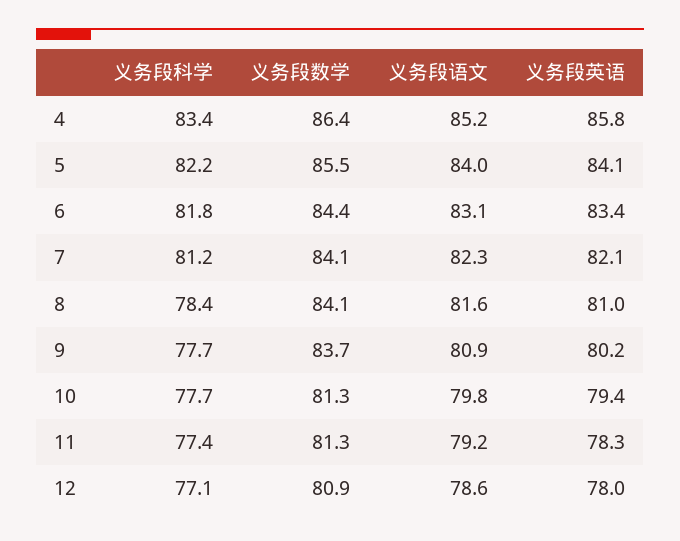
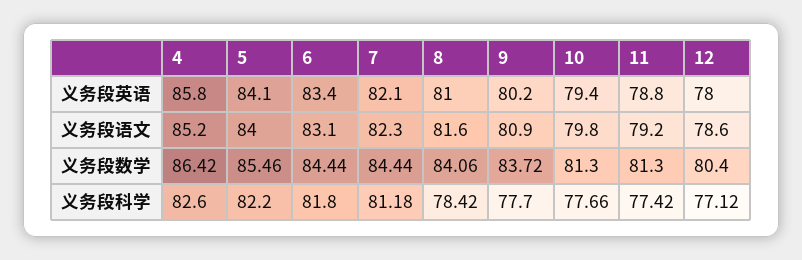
义务段科学, 4: 83.4 -> 82.6
义务段数学, 7: 84.1 -> 84.44
义务段英语, 11: 78.3 -> 78.8
义务段数学, 12: 80.9 -> 80.4

